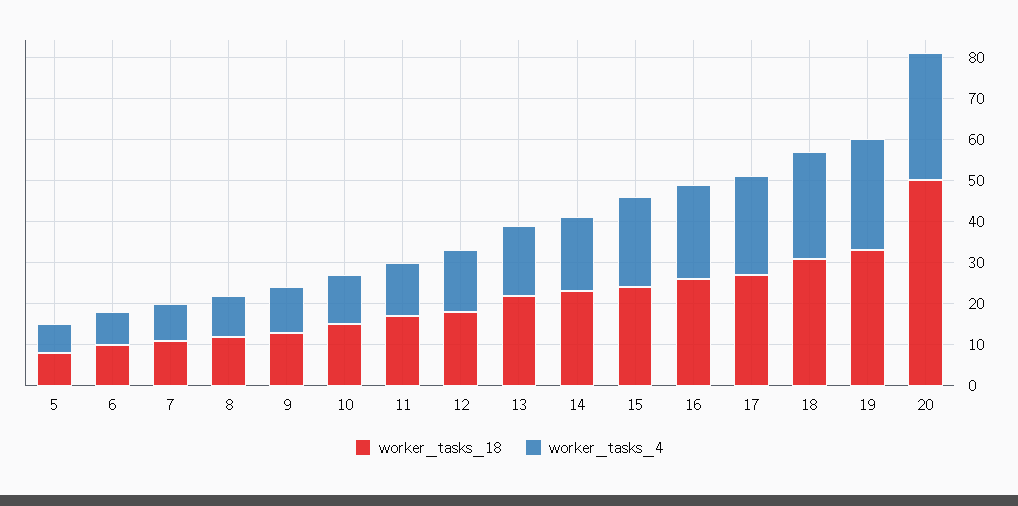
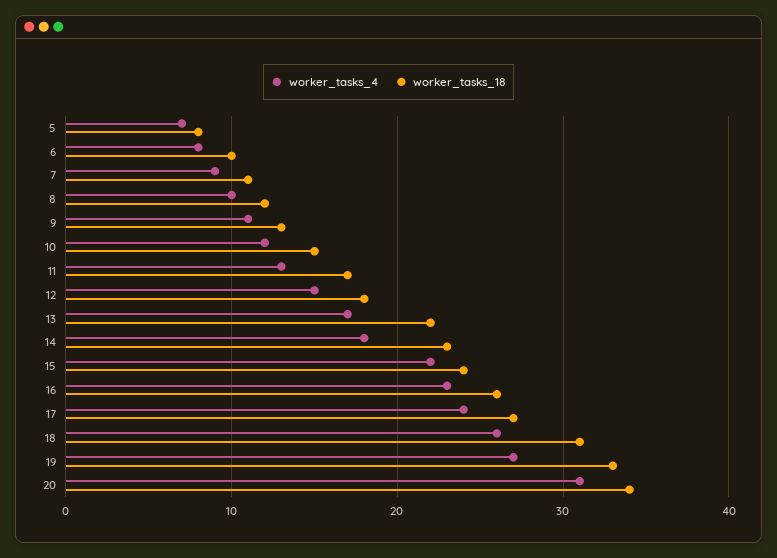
worker_tasks_18, 20: 50 -> 34

